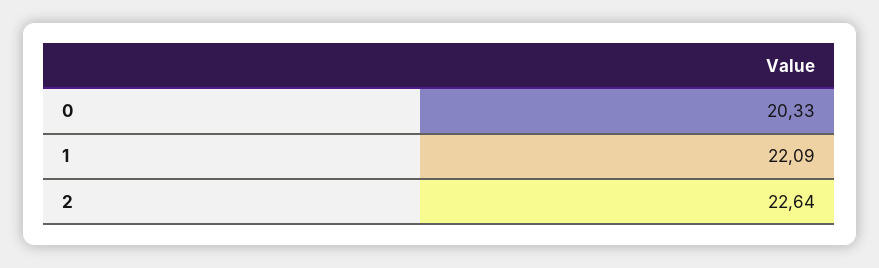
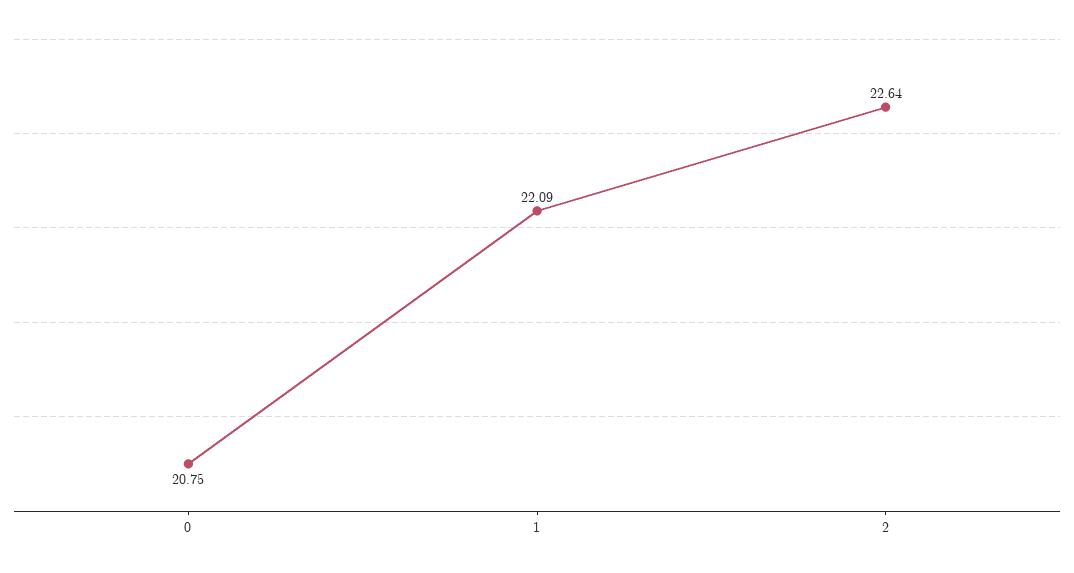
0: 20.33 -> 20.75

